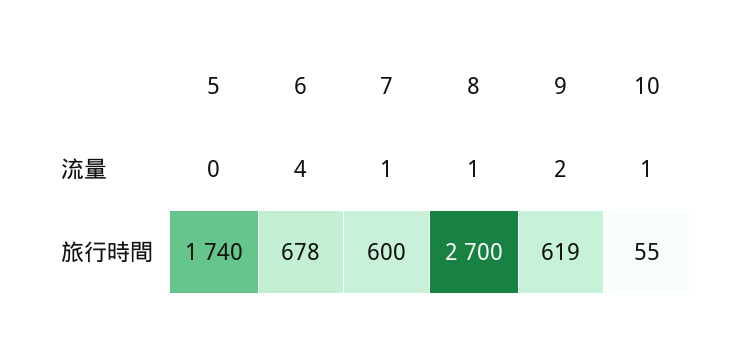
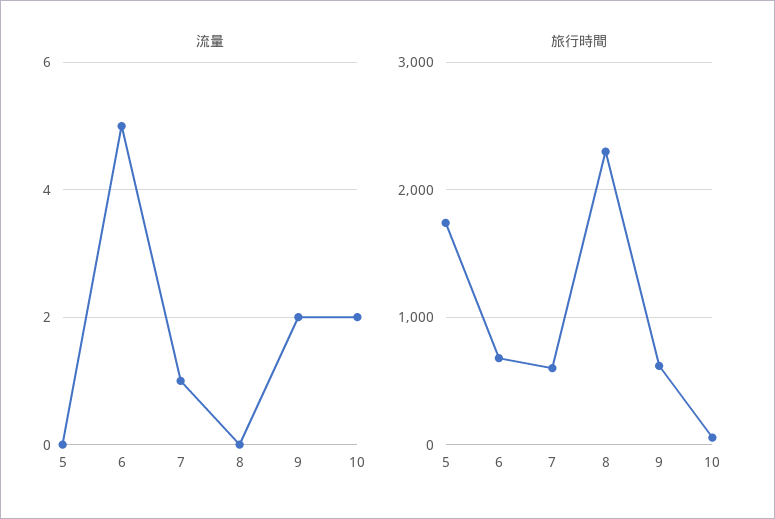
流量, 6: 4 -> 5
流量, 8: 1 -> 0
流量, 10: 1 -> 2
旅行時間, 8: 2700 -> 2300

